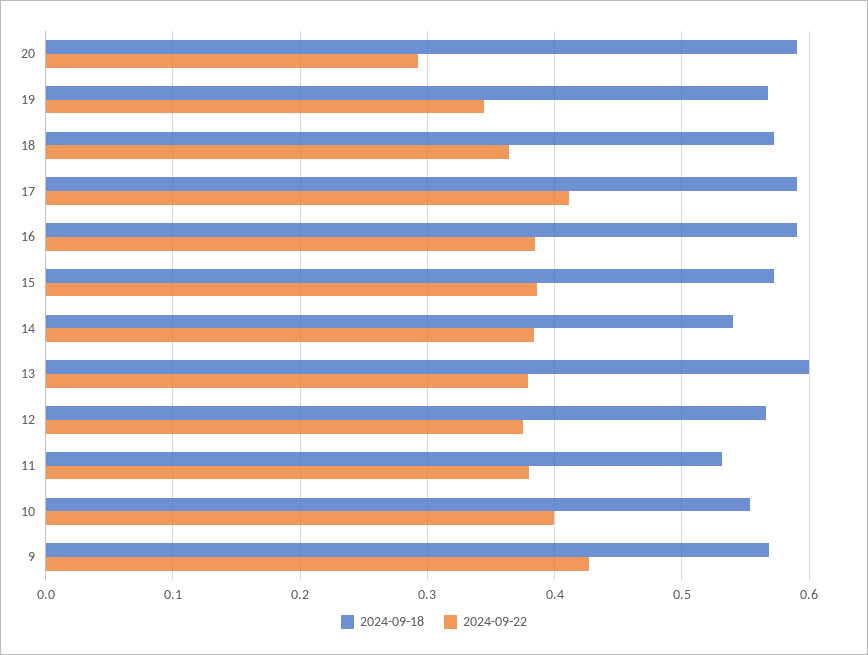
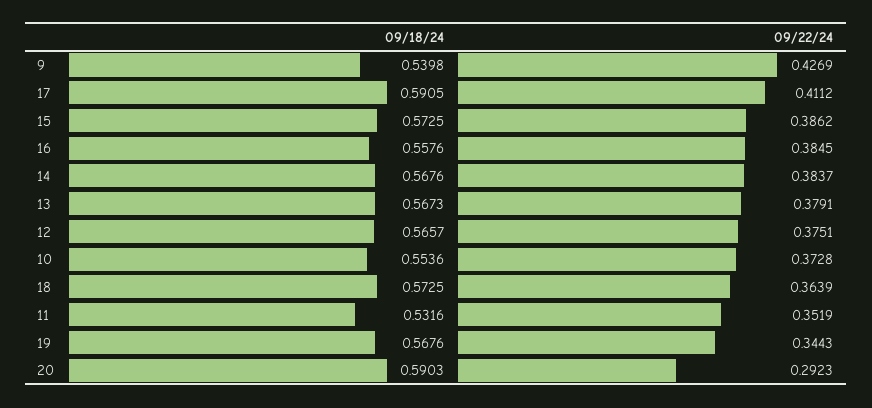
2024-09-18, 16: 0.59 -> 0.5576
2024-09-18, 14: 0.54 -> 0.5676
2024-09-18, 13: 0.6 -> 0.5673
2024-09-22, 11: 0.38 -> 0.3519
2024-09-22, 10: 0.4 -> 0.3728
2024-09-18, 9: 0.57 -> 0.5398

